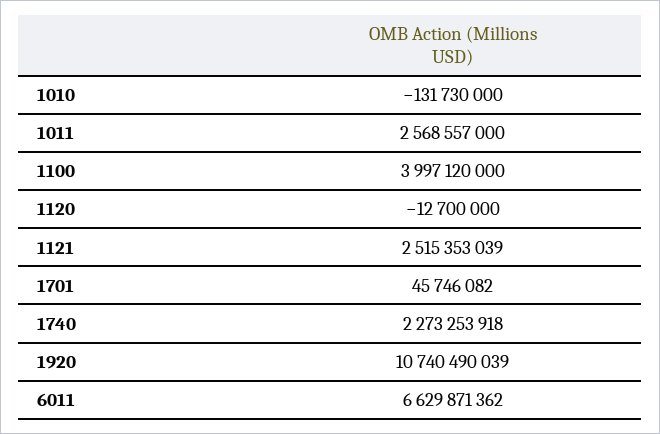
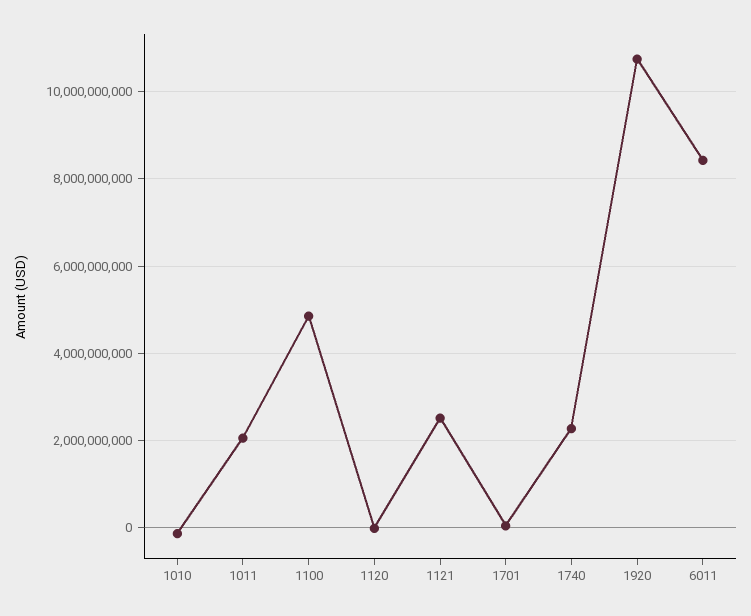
1011: 2568557000 -> 2000000000
1100: 3997120000 -> 4800000000
6011: 6629871362 -> 8400000000

